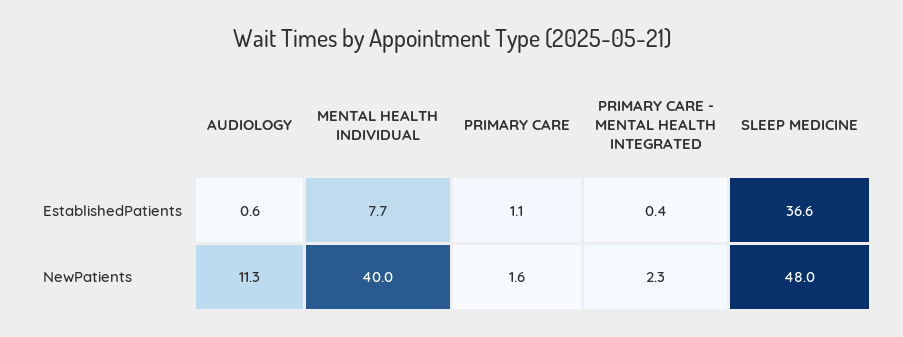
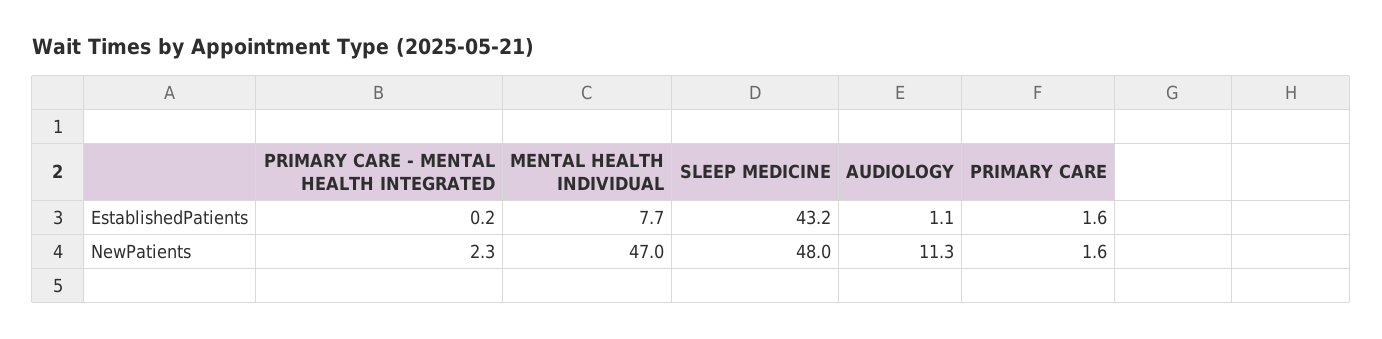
AUDIOLOGY, EstablishedPatients: 0.6 -> 1.1
PRIMARY CARE, EstablishedPatients: 1.1 -> 1.6
PRIMARY CARE - MENTAL HEALTH INTEGRATED, EstablishedPatients: 0.4 -> 0.2
SLEEP MEDICINE, EstablishedPatients: 36.6 -> 43.2
MENTAL HEALTH INDIVIDUAL, NewPatients: 40 -> 47

